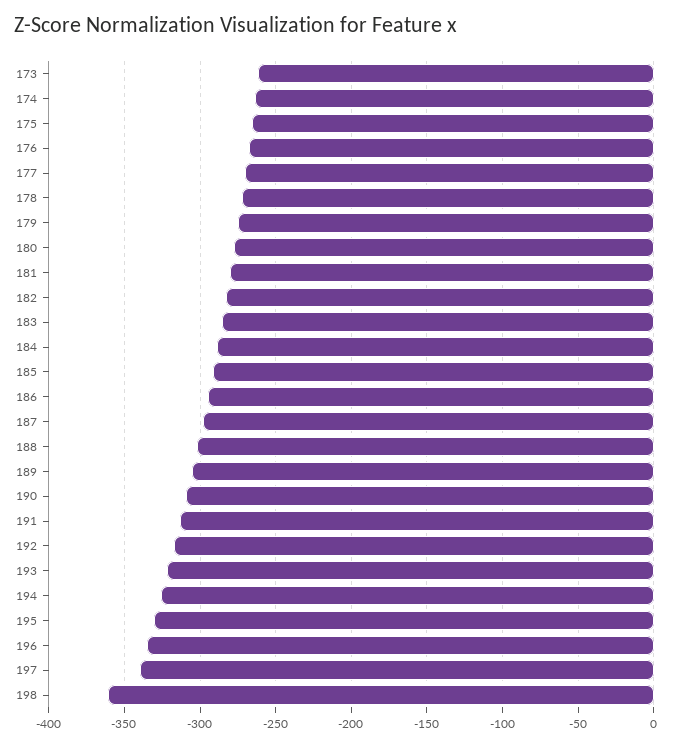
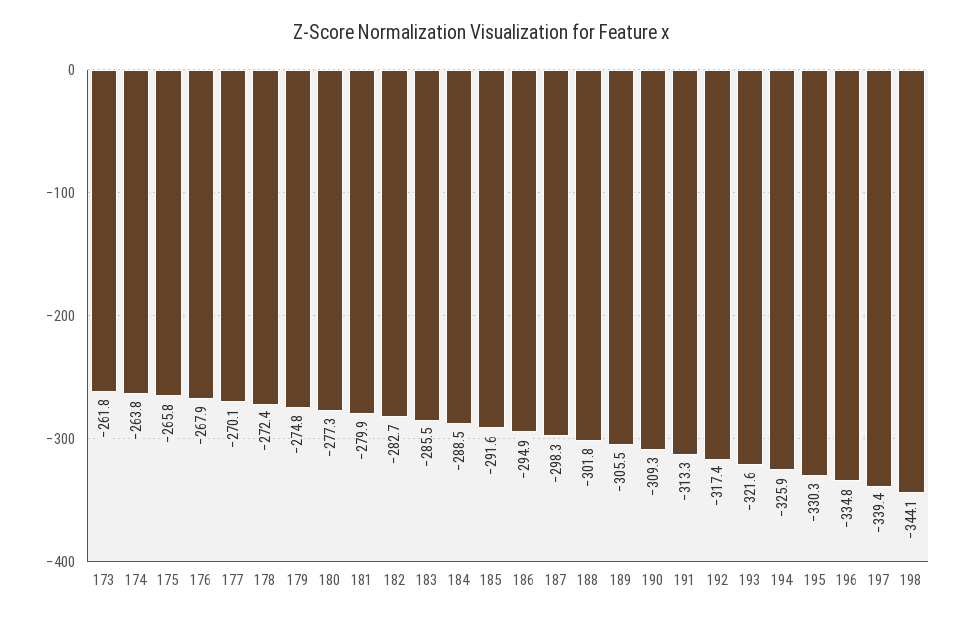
198: -360 -> -344.1

